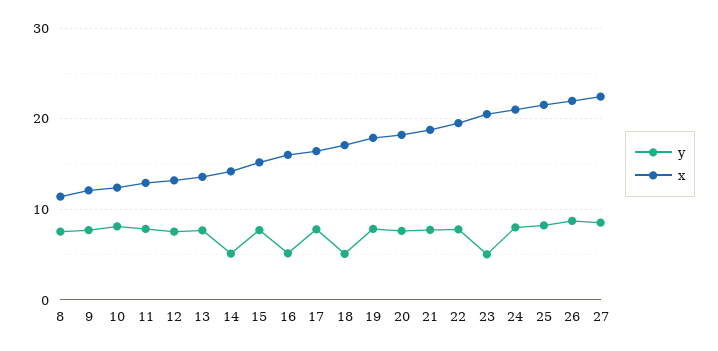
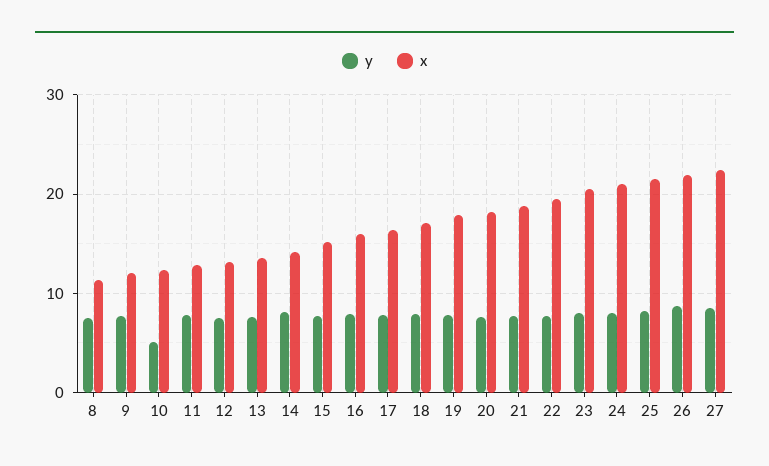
y, 10: 8 -> 5
y, 14: 5 -> 8
y, 16: 5 -> 8
y, 18: 5 -> 8
y, 23: 5 -> 8

